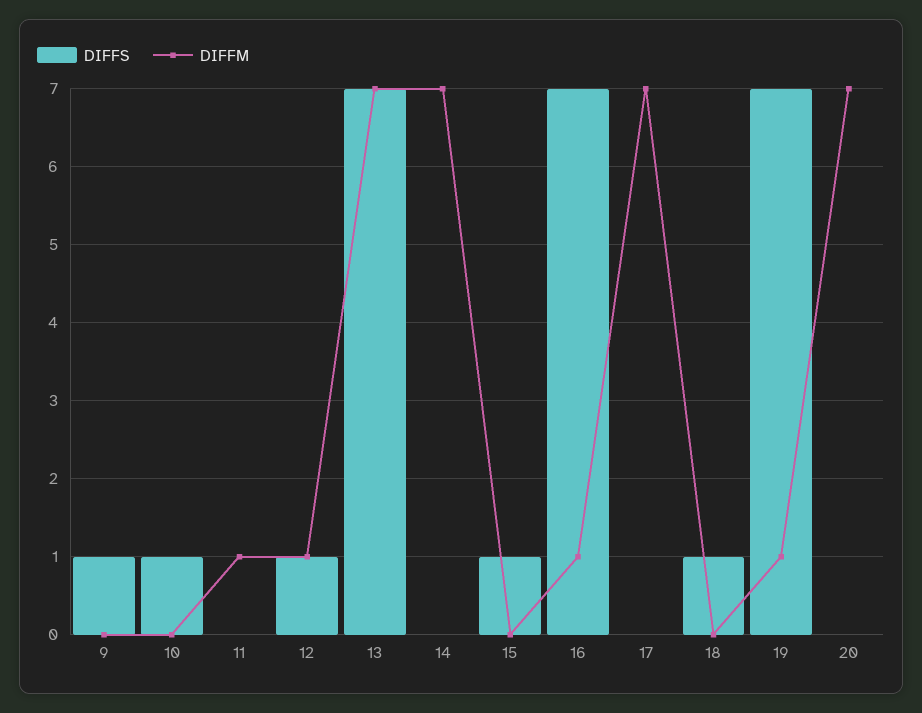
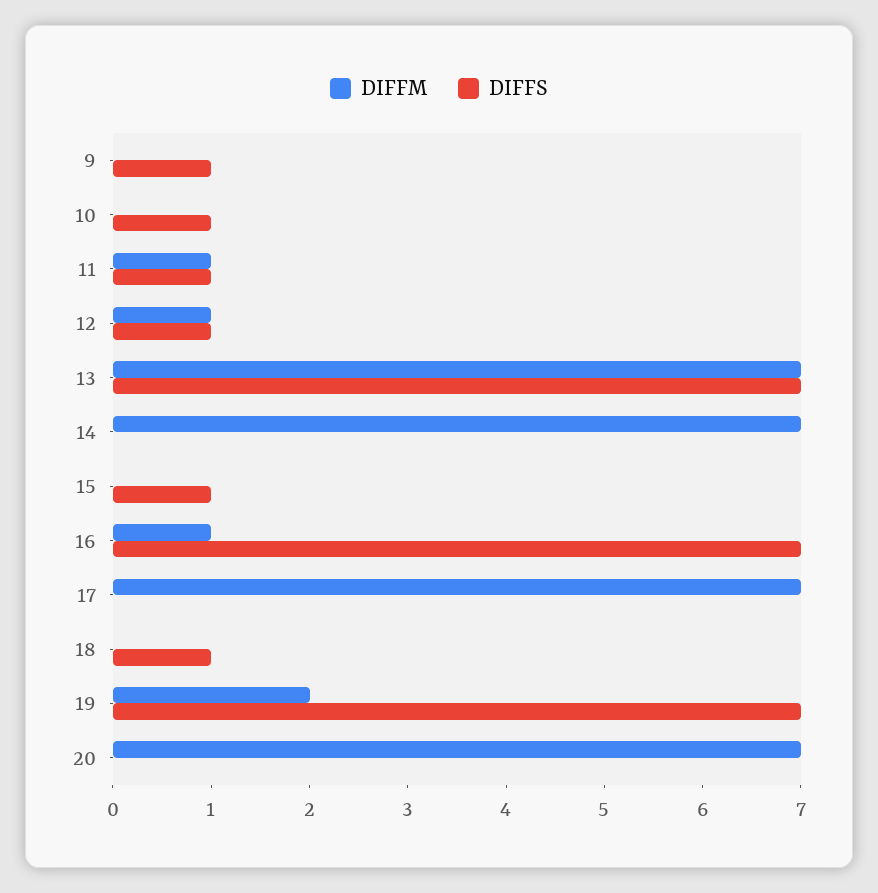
DIFFS, 11: 0 -> 1
DIFFM, 19: 1 -> 2

